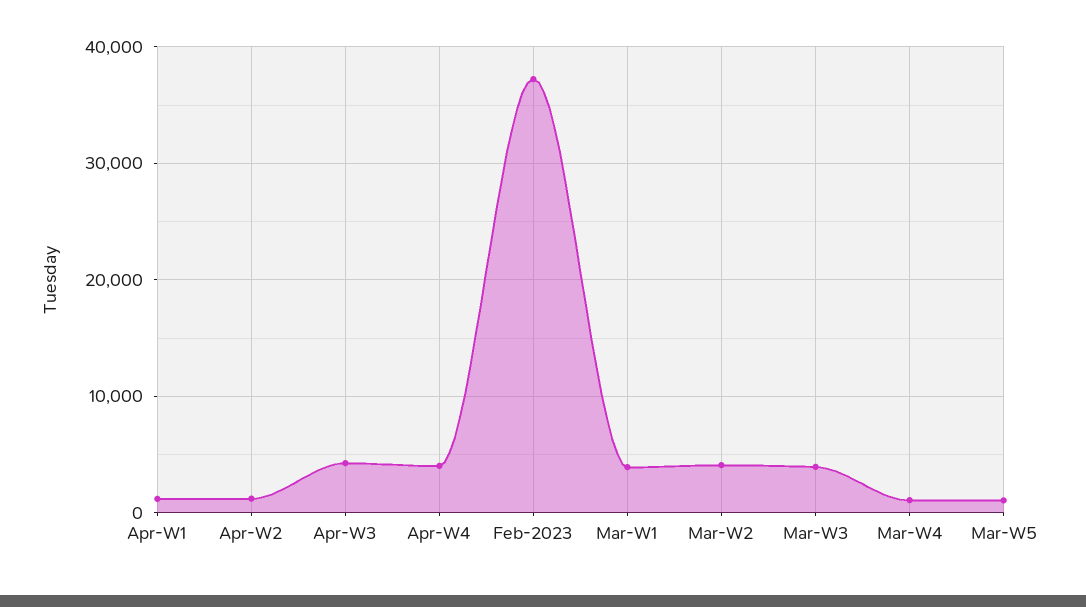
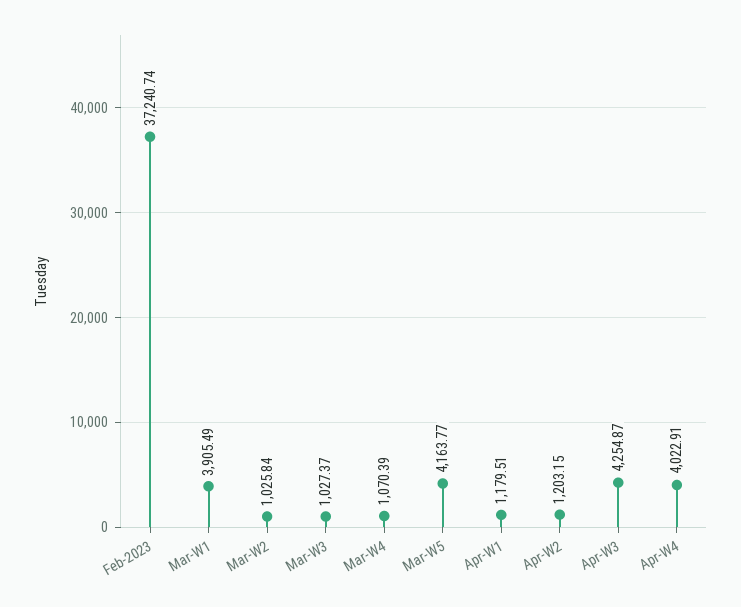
Mar-W2: 4000 -> 1025.84
Mar-W3: 4000 -> 1027.37
Mar-W5: 1000 -> 4163.77

